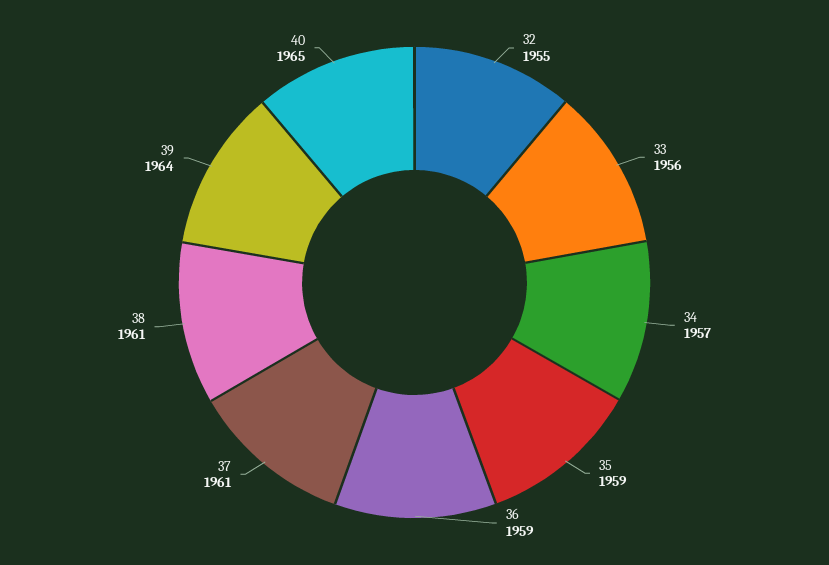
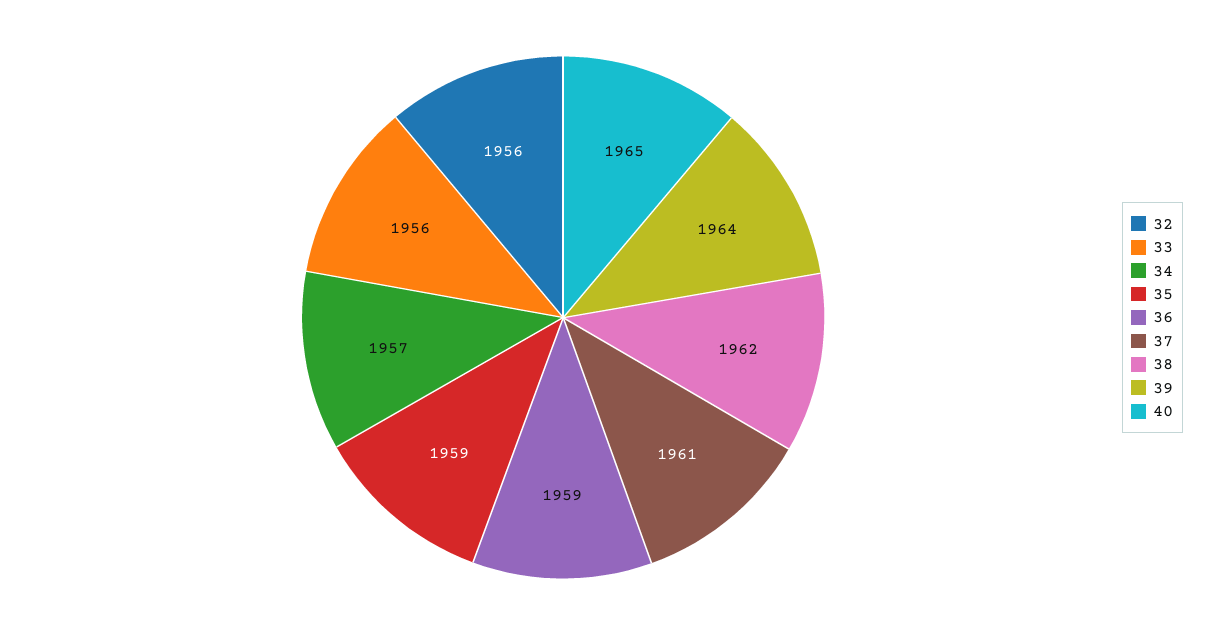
32: 1955 -> 1956
38: 1961 -> 1962

